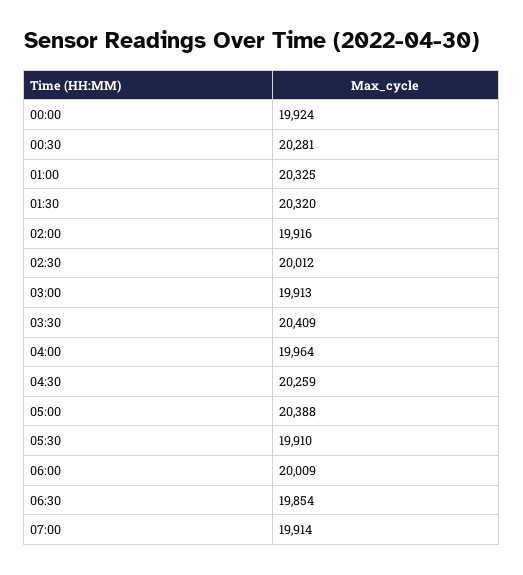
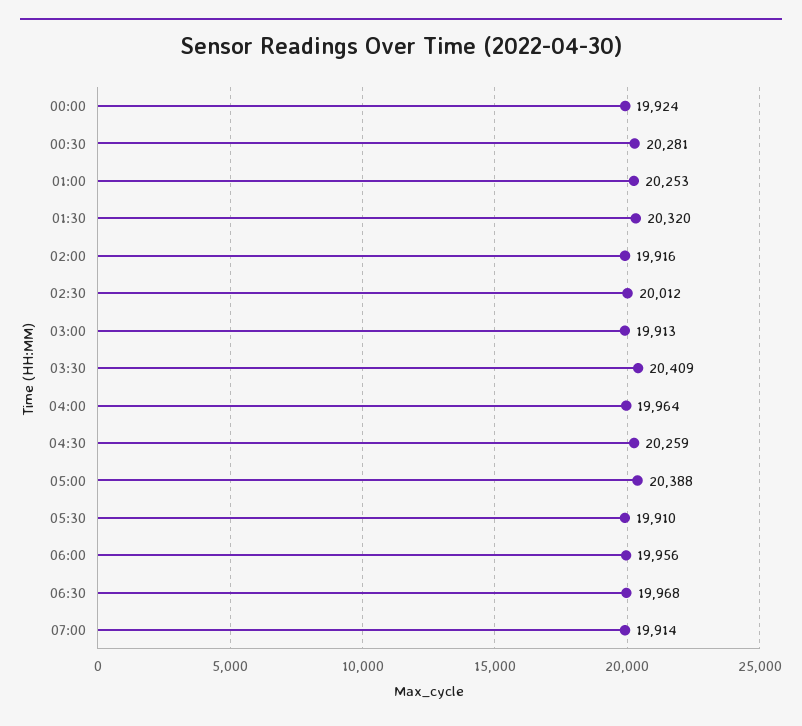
01:00: 20325 -> 20253
06:00: 20009 -> 19956
06:30: 19854 -> 19968

